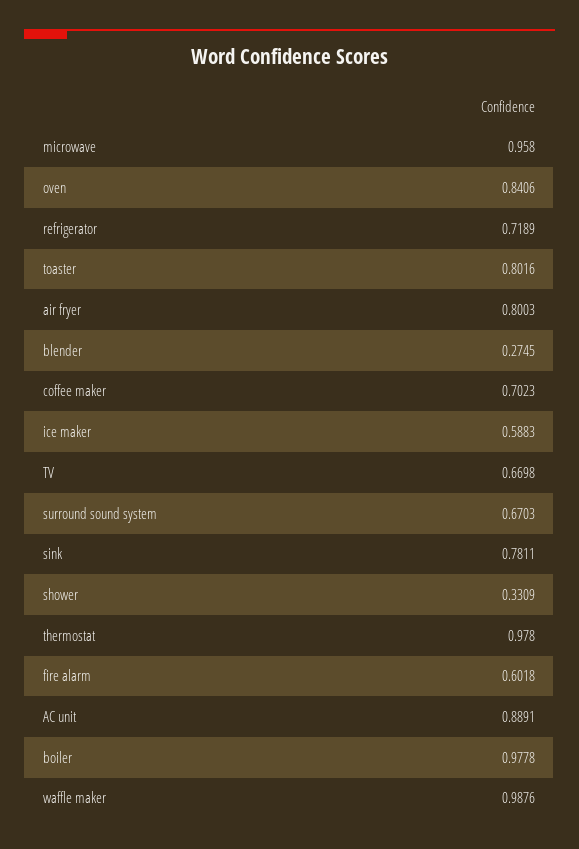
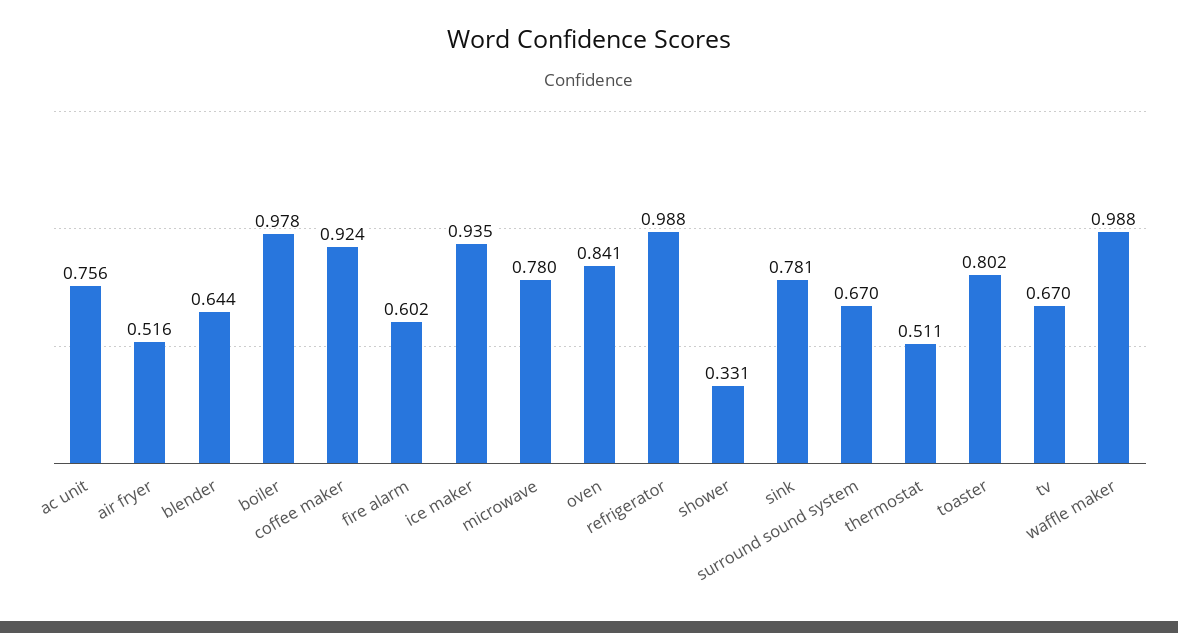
microwave: 0.958 -> 0.78
refrigerator: 0.7189 -> 0.988
air fryer: 0.8003 -> 0.516
blender: 0.2745 -> 0.644
coffee maker: 0.7023 -> 0.924
ice maker: 0.5883 -> 0.935
thermostat: 0.978 -> 0.511
AC unit: 0.8891 -> 0.756

